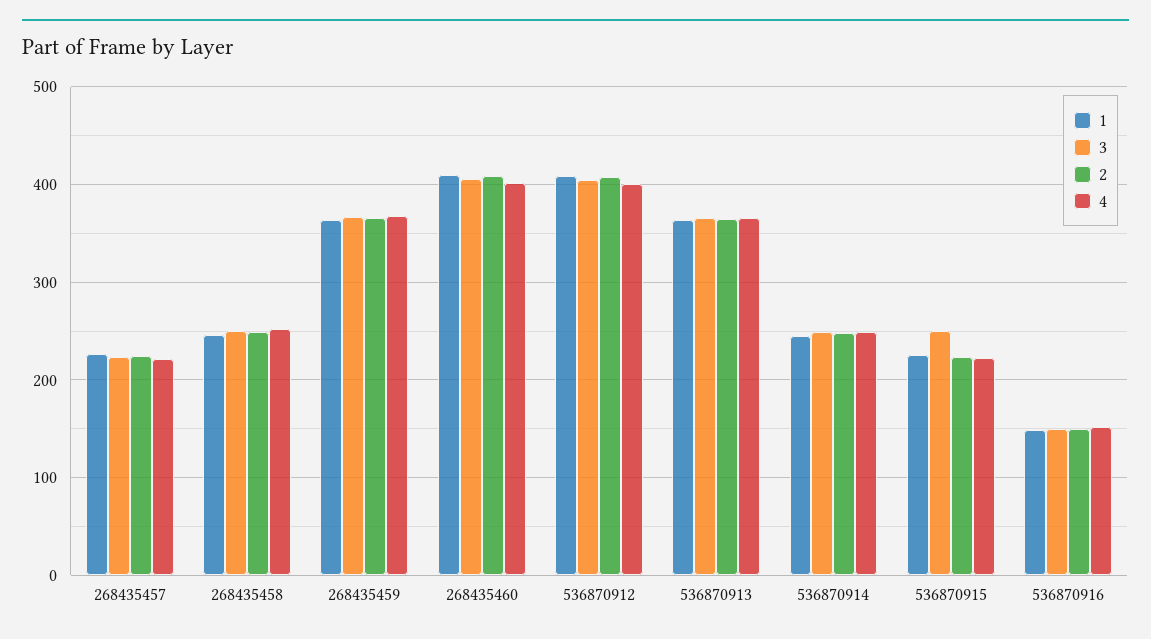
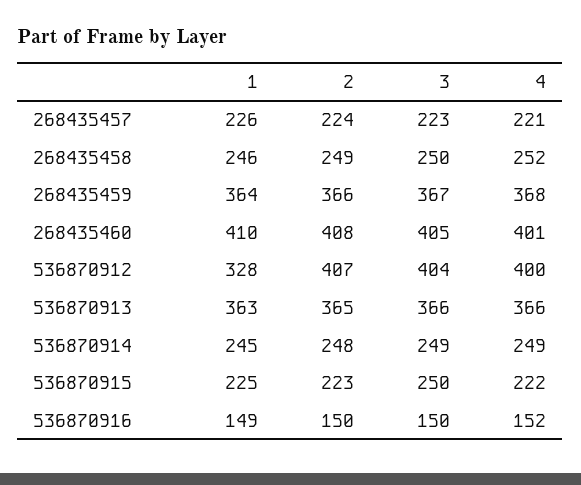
1, 536870912: 410 -> 328

